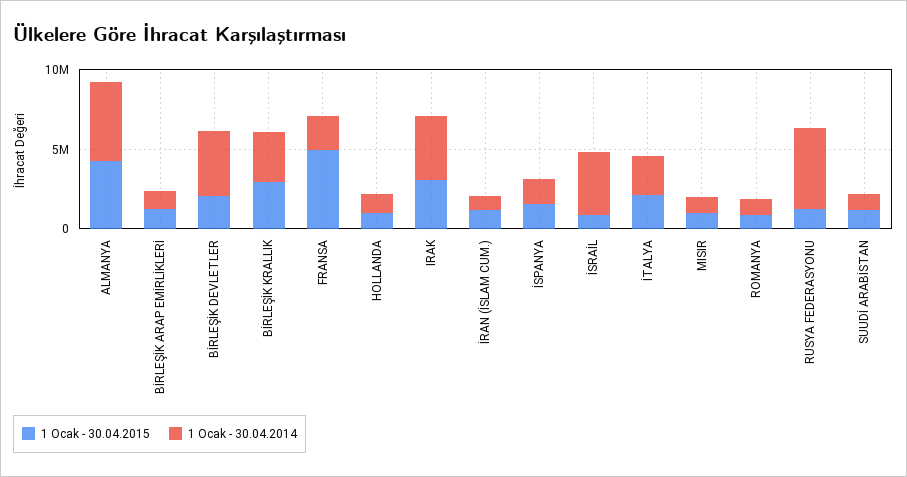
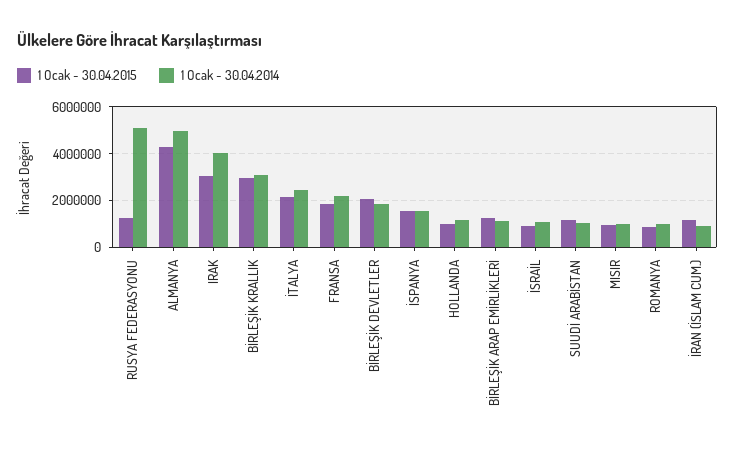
1 Ocak - 30.04.2014, BİRLEŞİK DEVLETLER: 4000000 -> 2000000
1 Ocak - 30.04.2015, FRANSA: 5000000 -> 2000000
1 Ocak - 30.04.2014, İSRAİL: 4000000 -> 1000000

